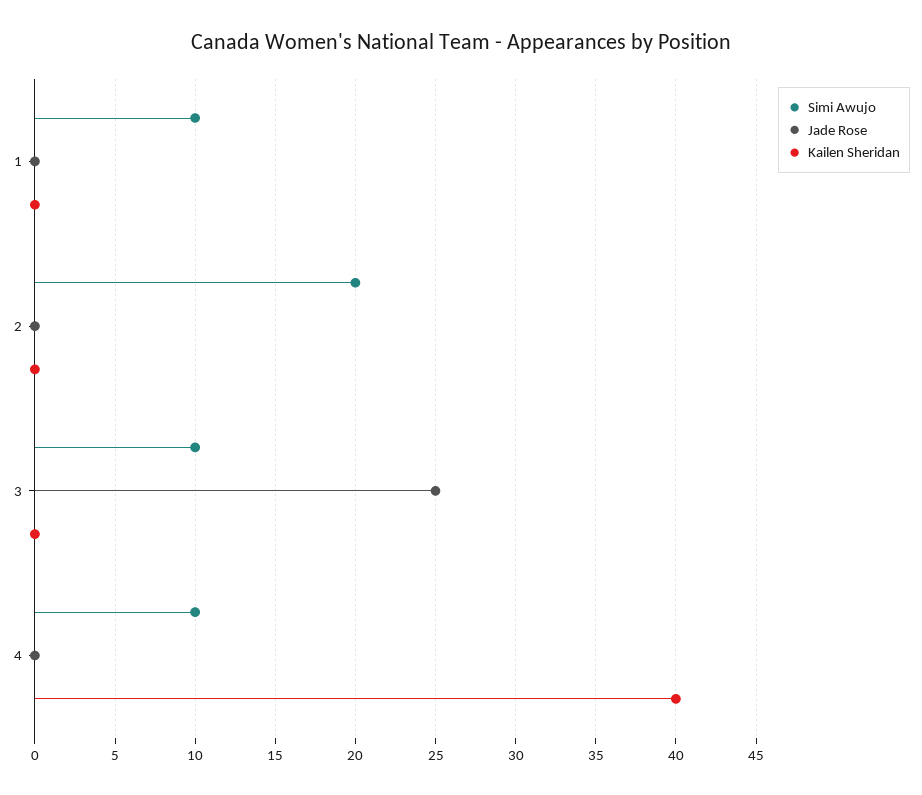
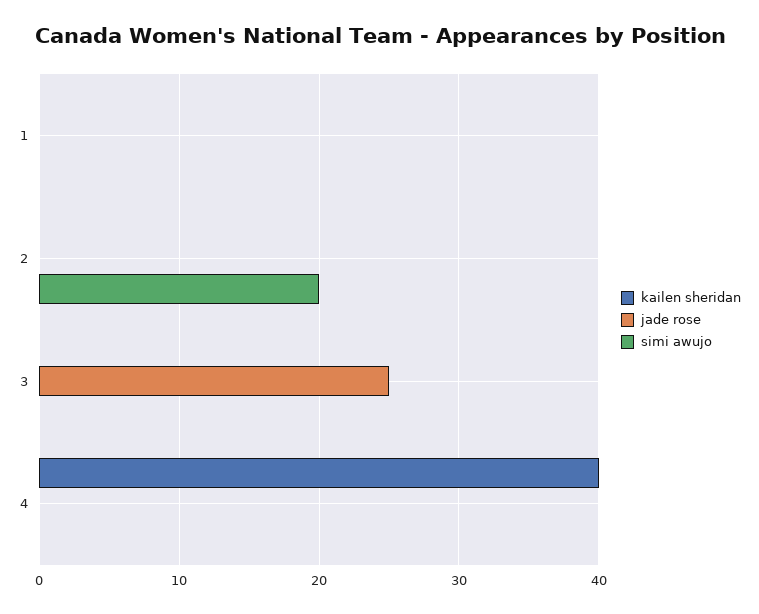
Simi Awujo, 1: 10 -> 0
Simi Awujo, 3: 10 -> 0
Simi Awujo, 4: 10 -> 0

